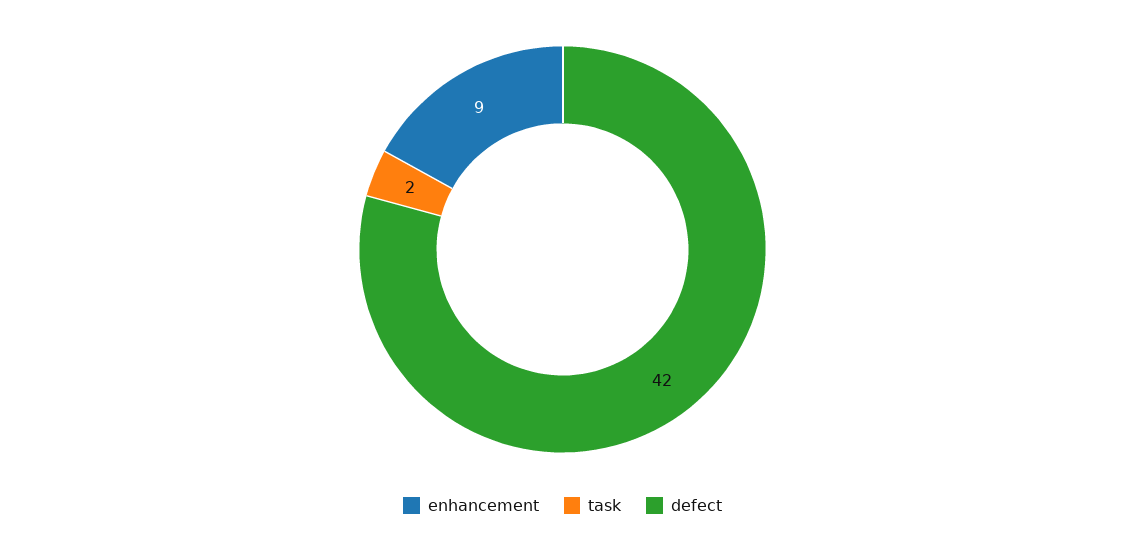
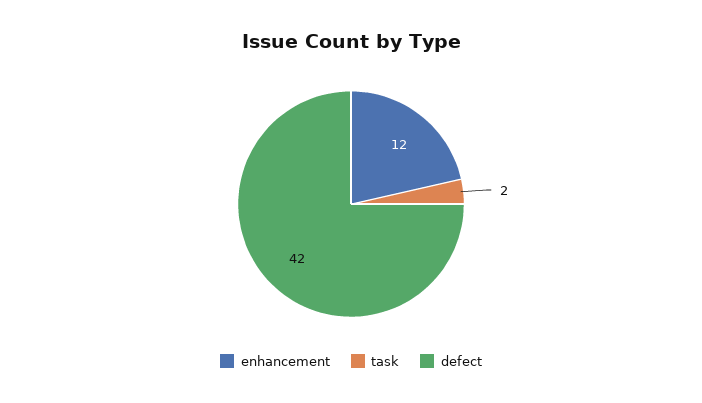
enhancement: 9 -> 12

